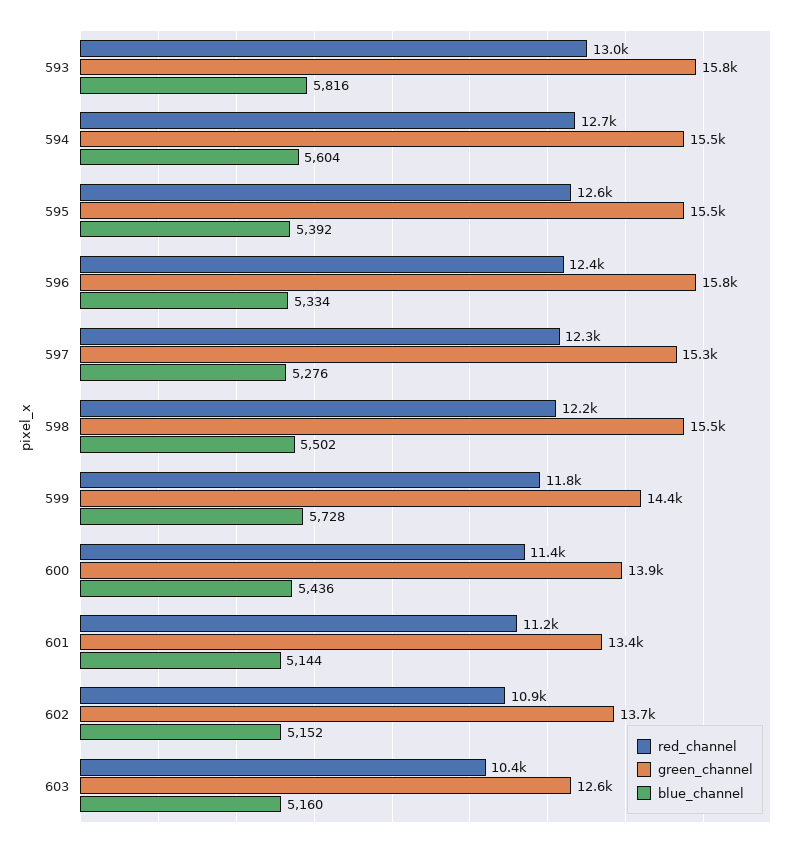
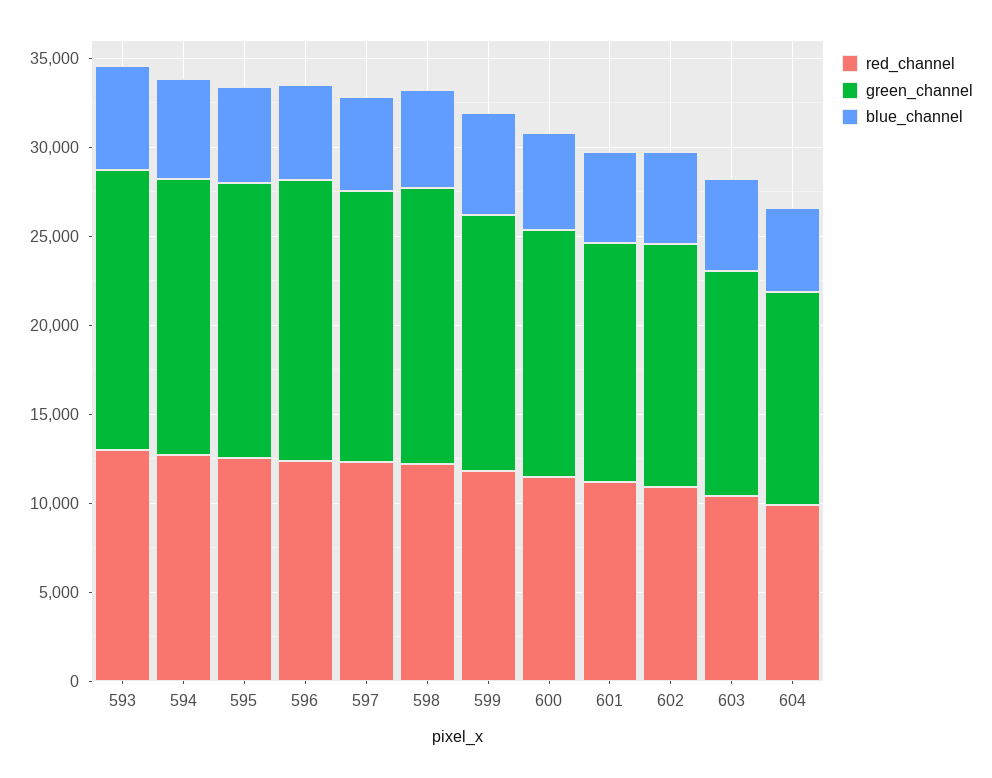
red_channel, 604: none -> 10000
green_channel, 604: none -> 12000
blue_channel, 604: none -> 5000

